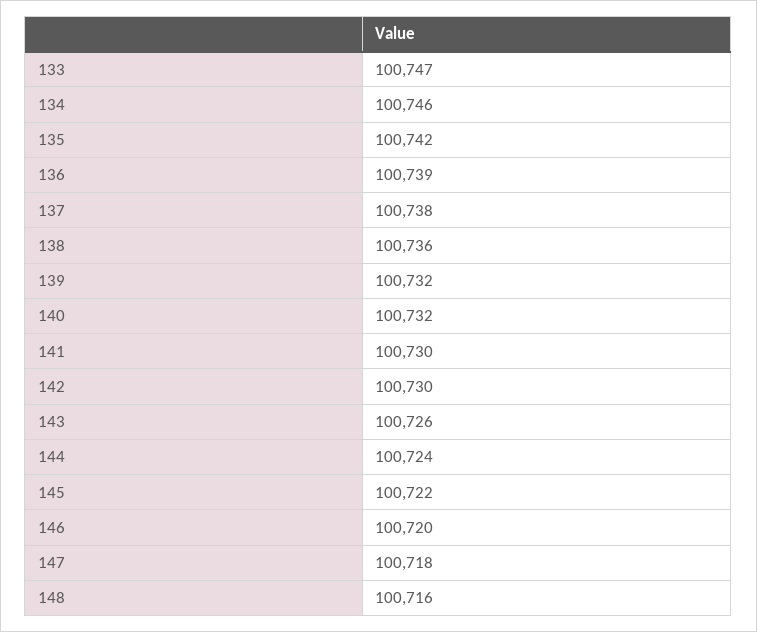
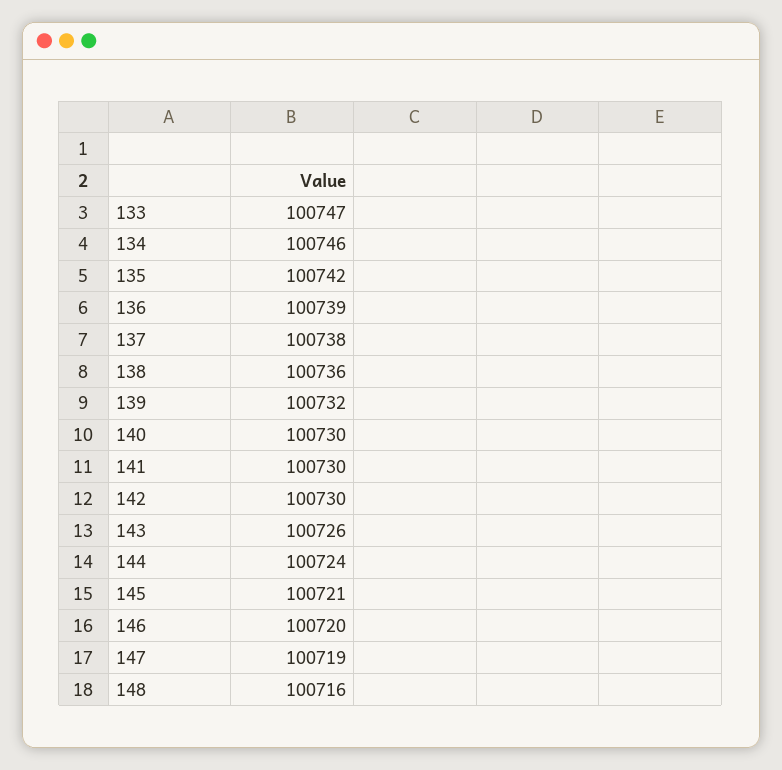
140: 100732 -> 100730
145: 100722 -> 100721
147: 100718 -> 100719

